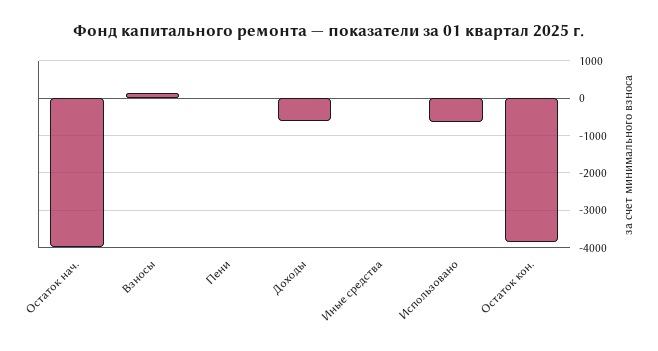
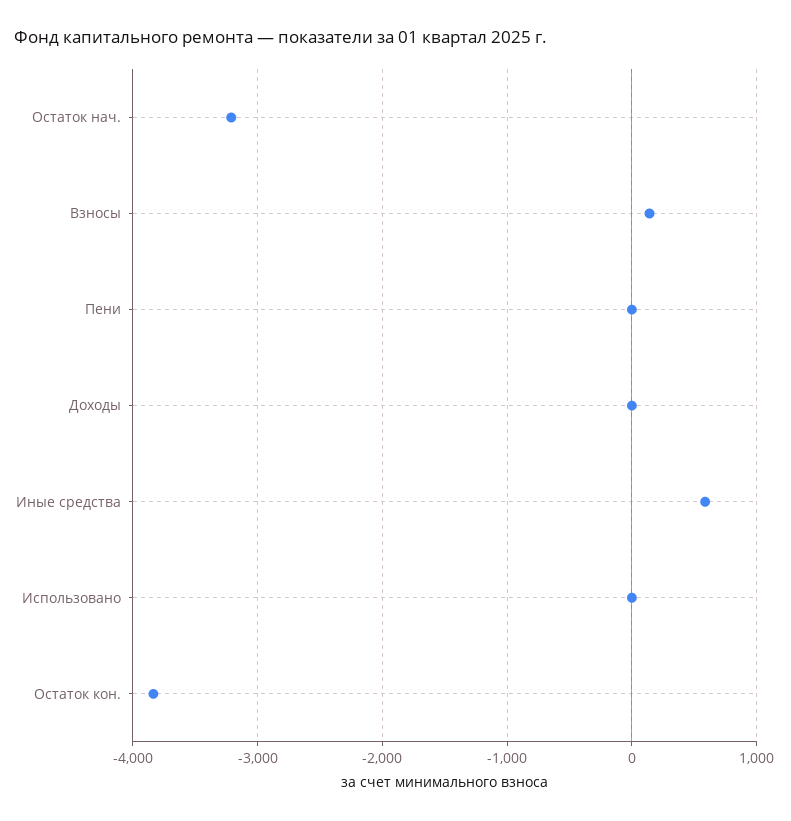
Остаток нач.: -4000 -> -3200
Доходы: -600 -> 0
Иные средства: 0 -> 600
Использовано: -600 -> 0

